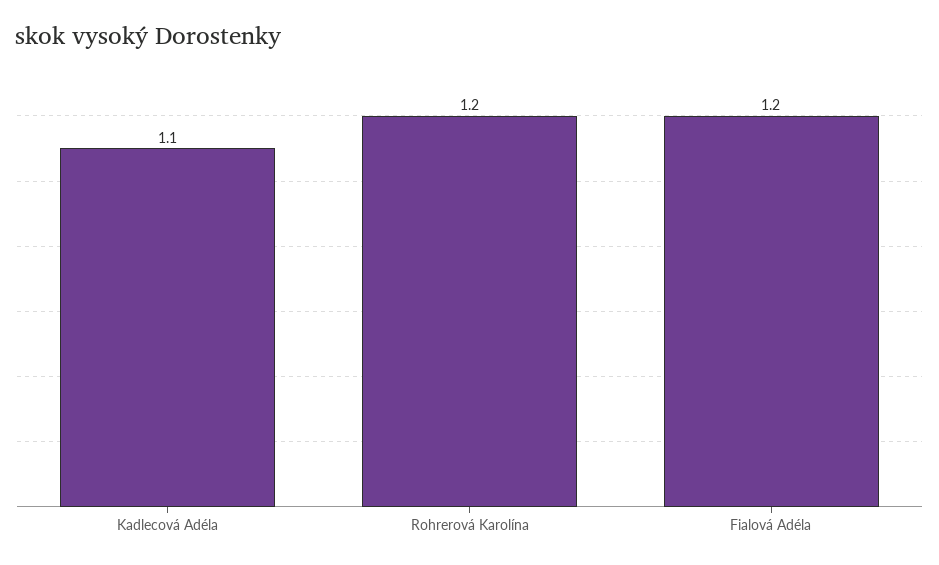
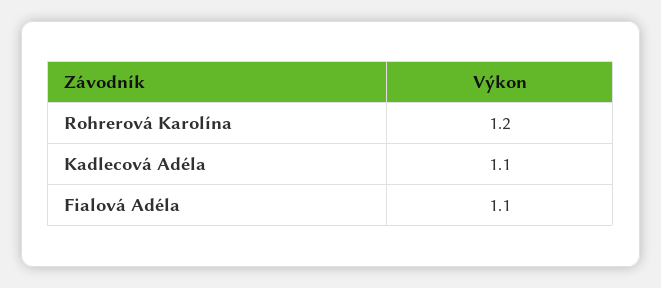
Fialová Adéla: 1.2 -> 1.1

